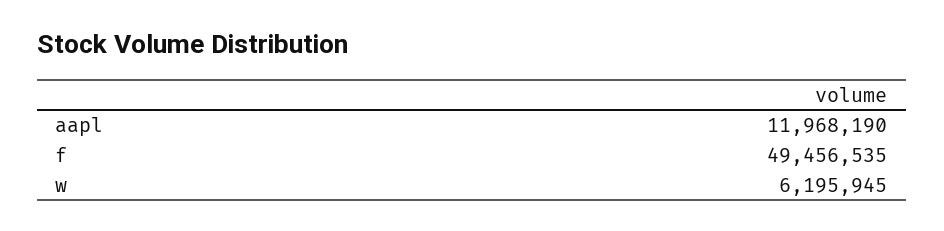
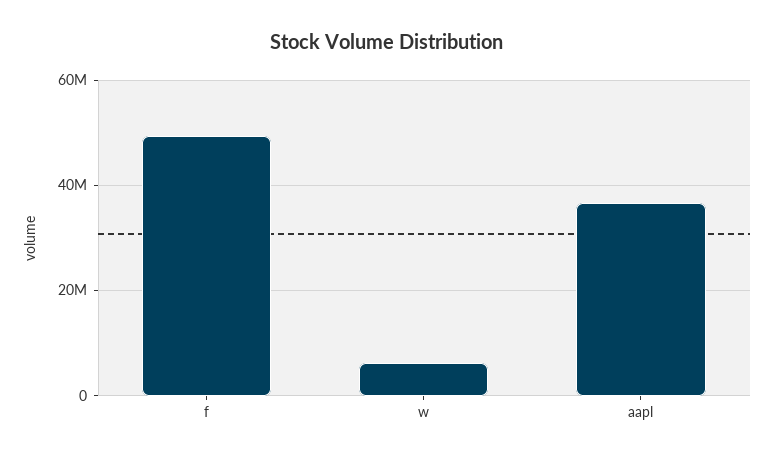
aapl: 11968190 -> 36000000

